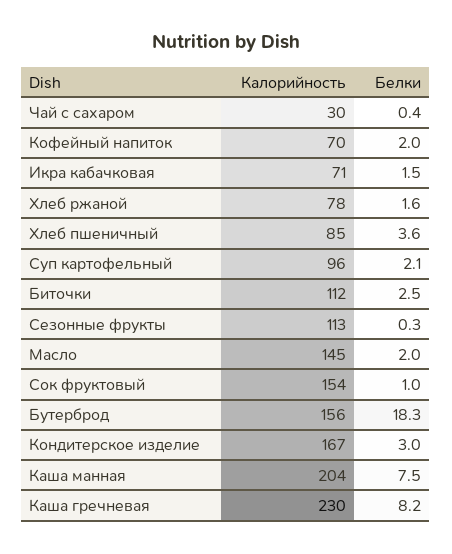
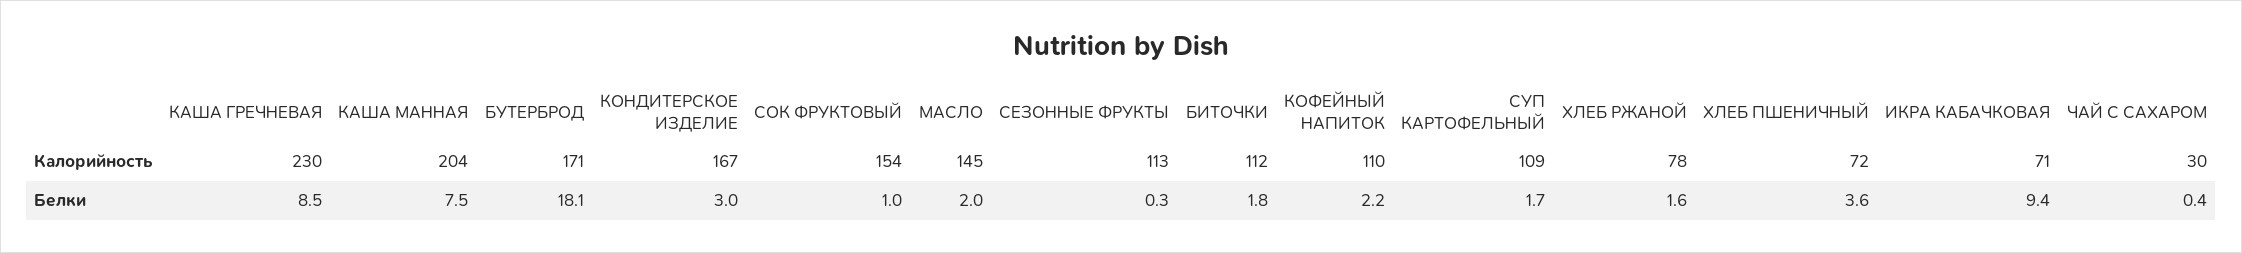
Калорийность, Кофейный напиток: 70 -> 110
Белки, Кофейный напиток: 2 -> 2.2
Белки, Икра кабачковая: 1.5 -> 9.4
Калорийность, Хлеб пшеничный: 85 -> 72
Калорийность, Суп картофельный: 96 -> 109
Белки, Суп картофельный: 2.1 -> 1.7
Белки, Биточки: 2.5 -> 1.8
Калорийность, Бутерброд: 156 -> 171
Белки, Бутерброд: 18.3 -> 18.1
Белки, Каша гречневая: 8.2 -> 8.5

